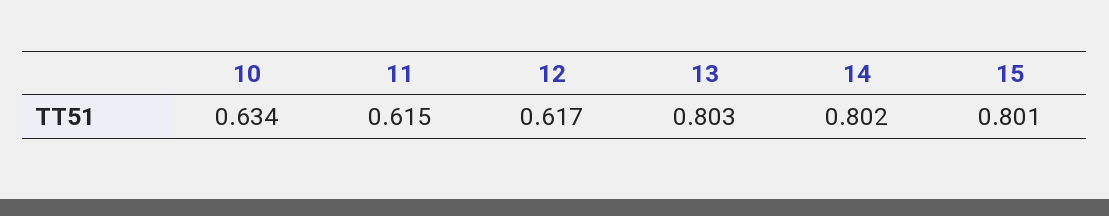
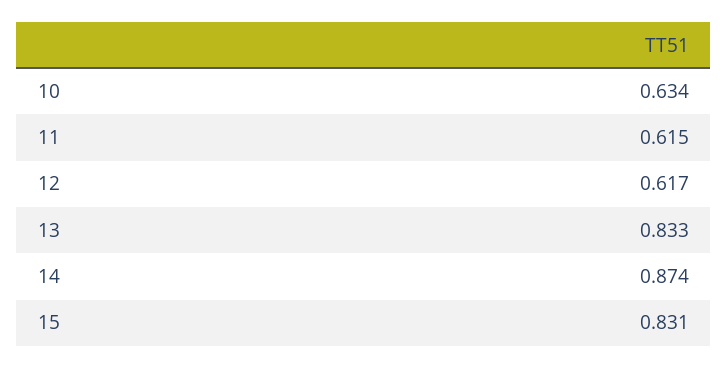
13: 0.803 -> 0.833
14: 0.802 -> 0.874
15: 0.801 -> 0.831

